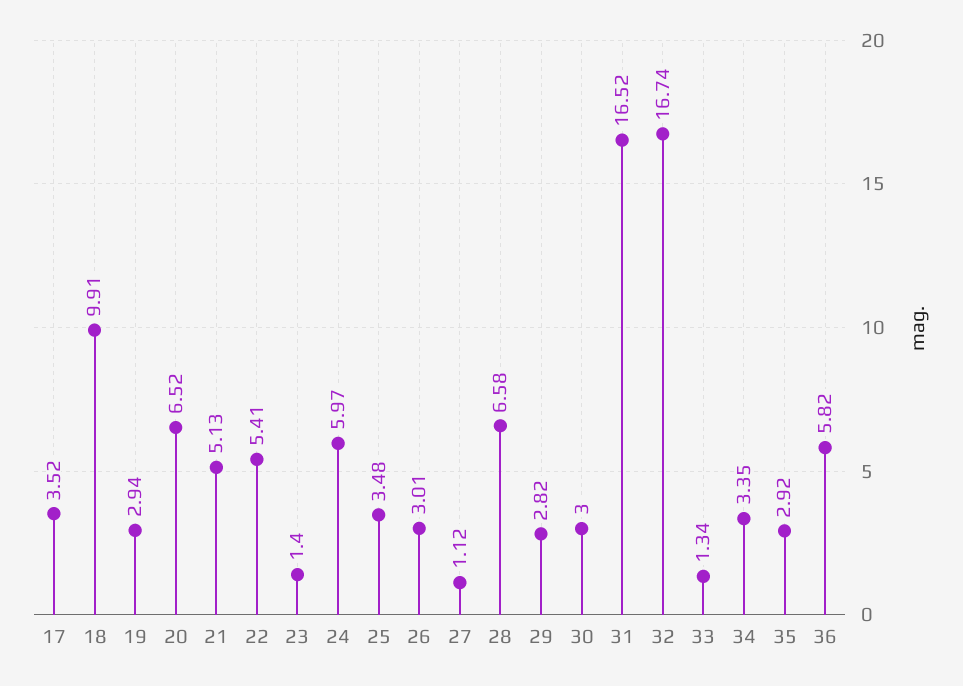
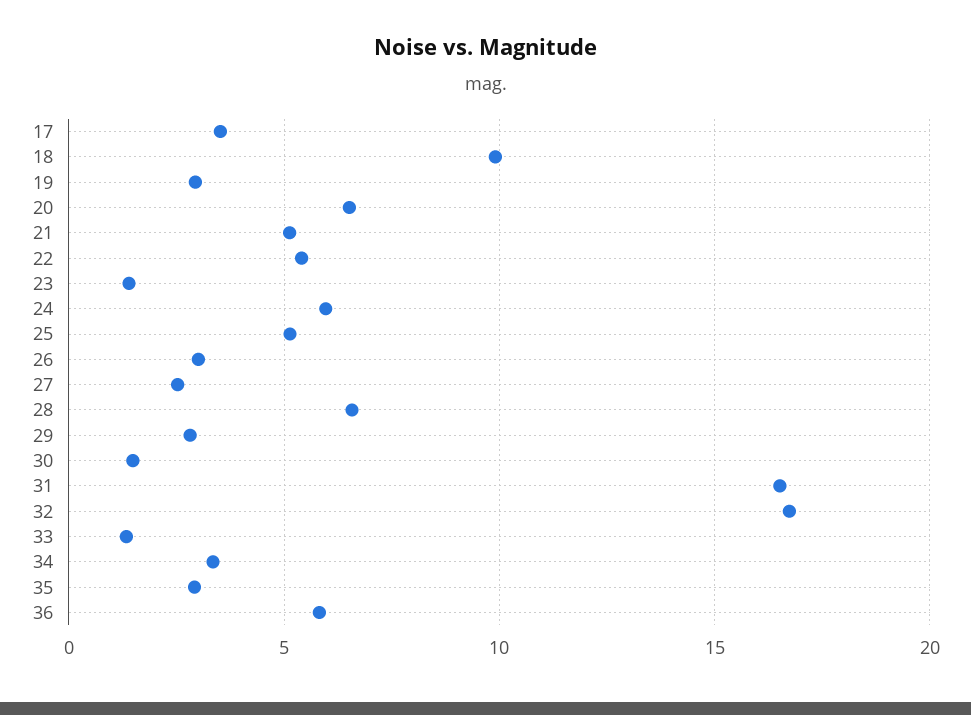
25: 3.48 -> 5
27: 1.12 -> 2.5
30: 3 -> 1.5

